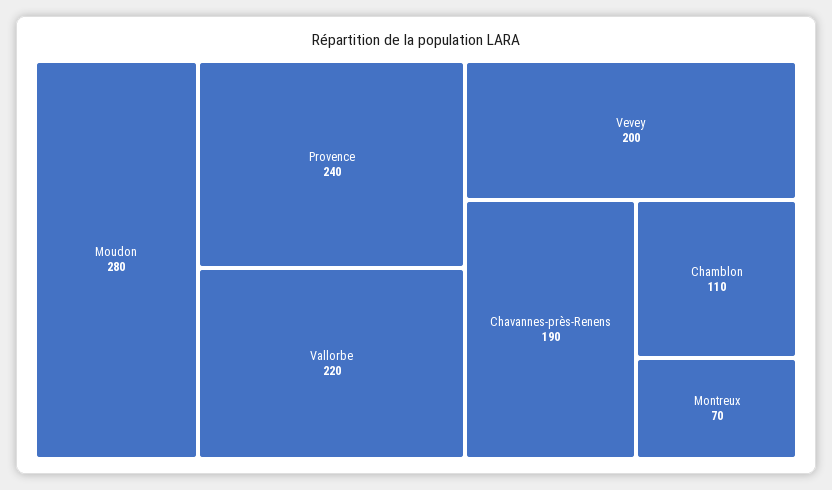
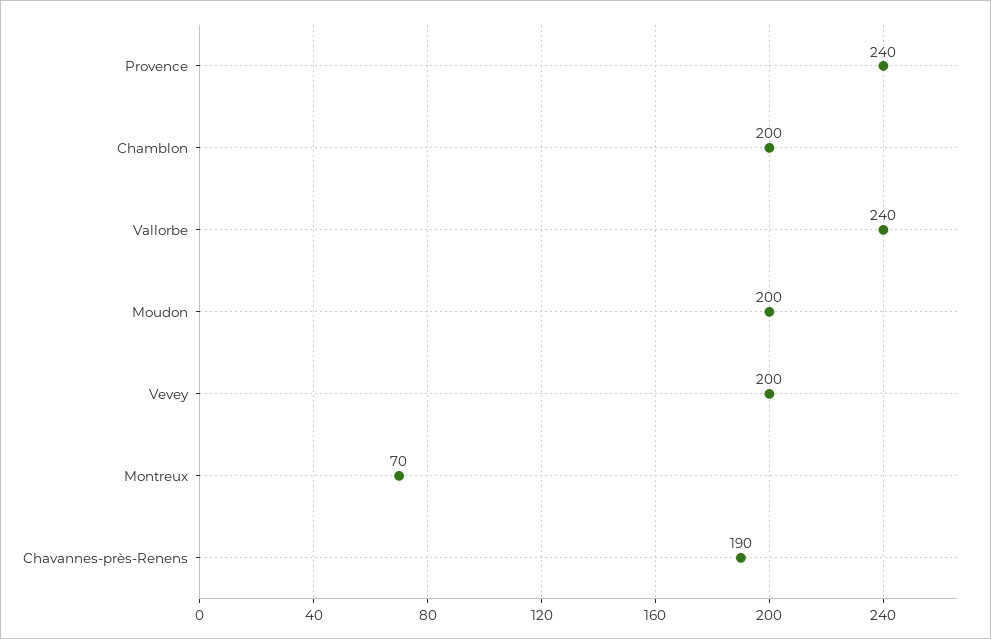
Moudon: 280 -> 200
Vallorbe: 220 -> 240
Chamblon: 110 -> 200

